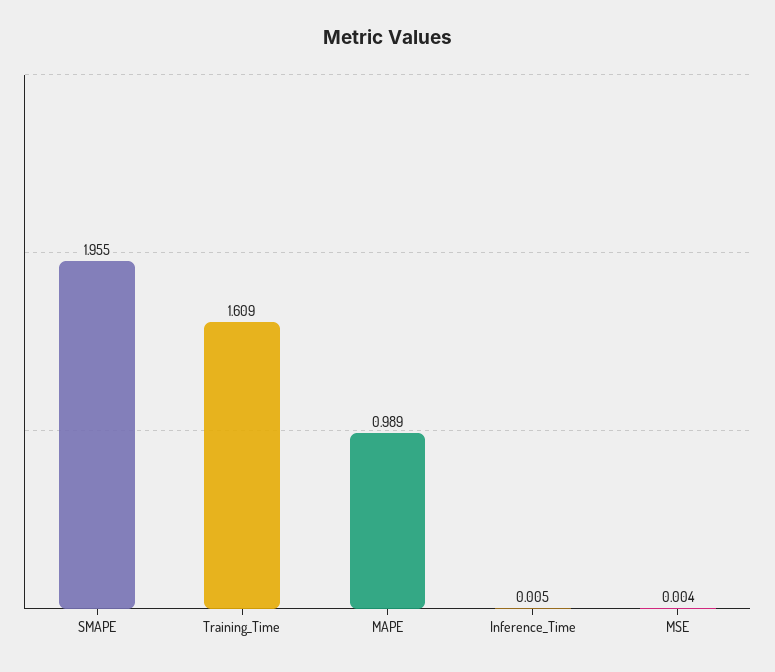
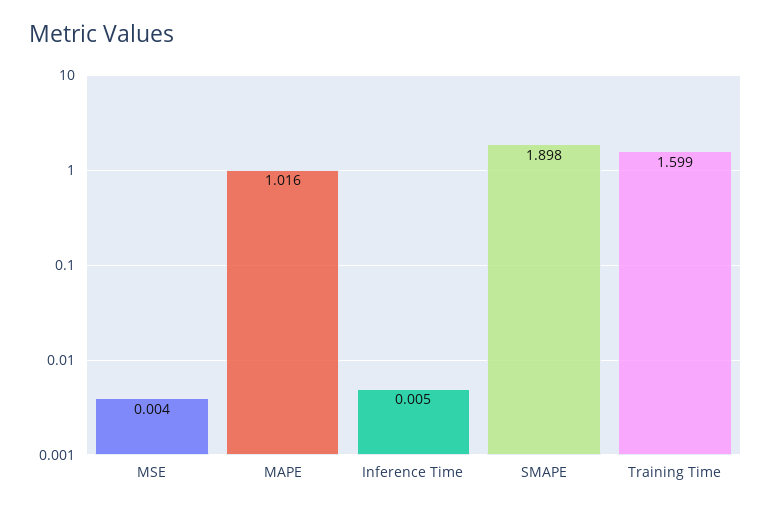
SMAPE: 1.955 -> 1.898
Training_Time: 1.609 -> 1.599
MAPE: 0.989 -> 1.016

